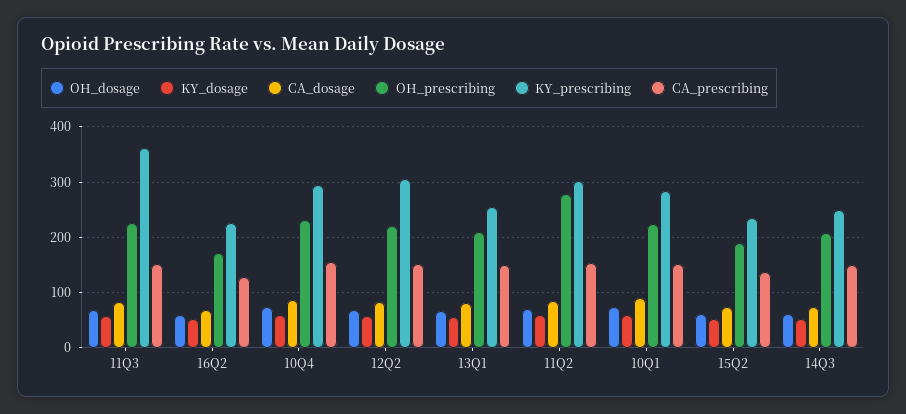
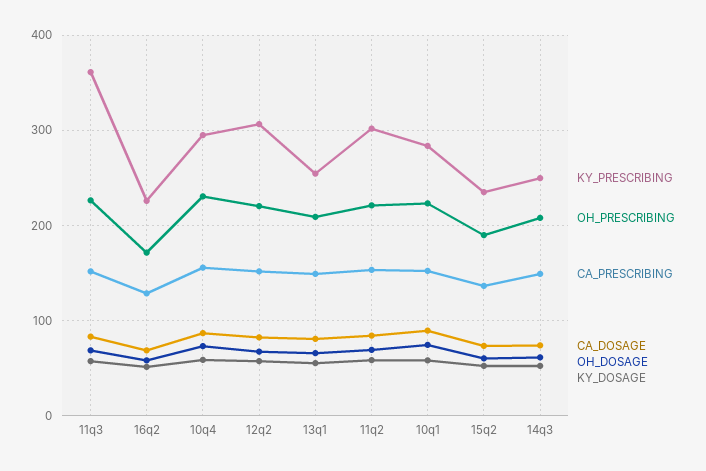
OH_prescribing, 11Q2: 280 -> 220

